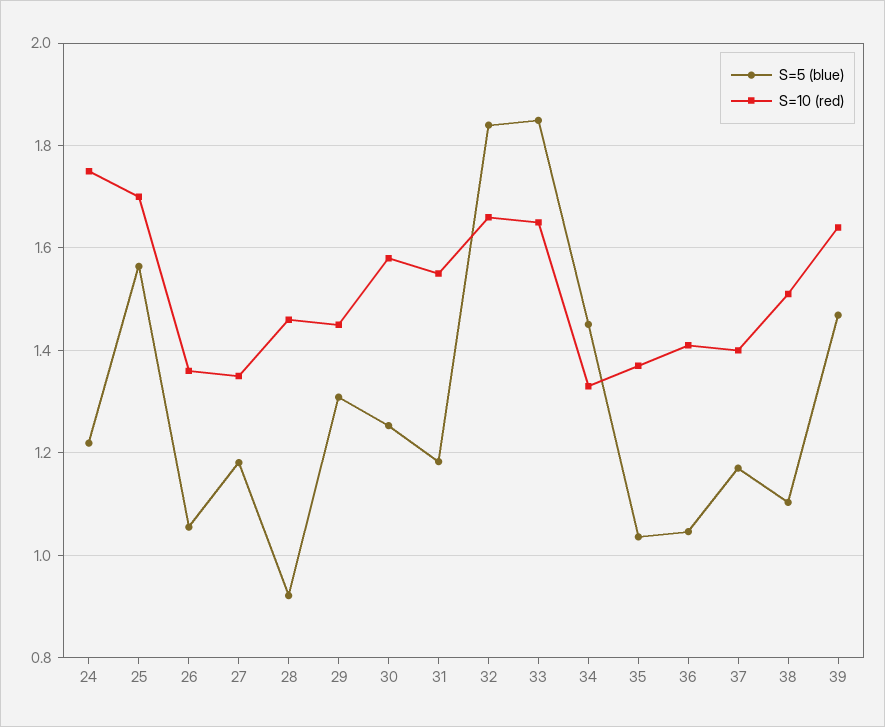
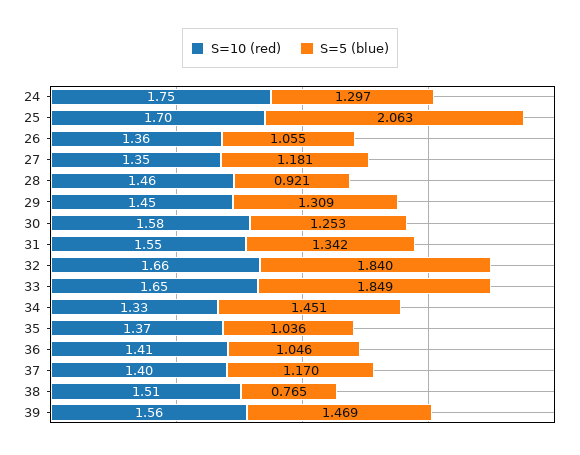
S=5 (blue), 24: 1.22 -> 1.297
S=5 (blue), 25: 1.56 -> 2.063
S=5 (blue), 31: 1.18 -> 1.342
S=5 (blue), 38: 1.1 -> 0.765
S=10 (red), 39: 1.64 -> 1.56

